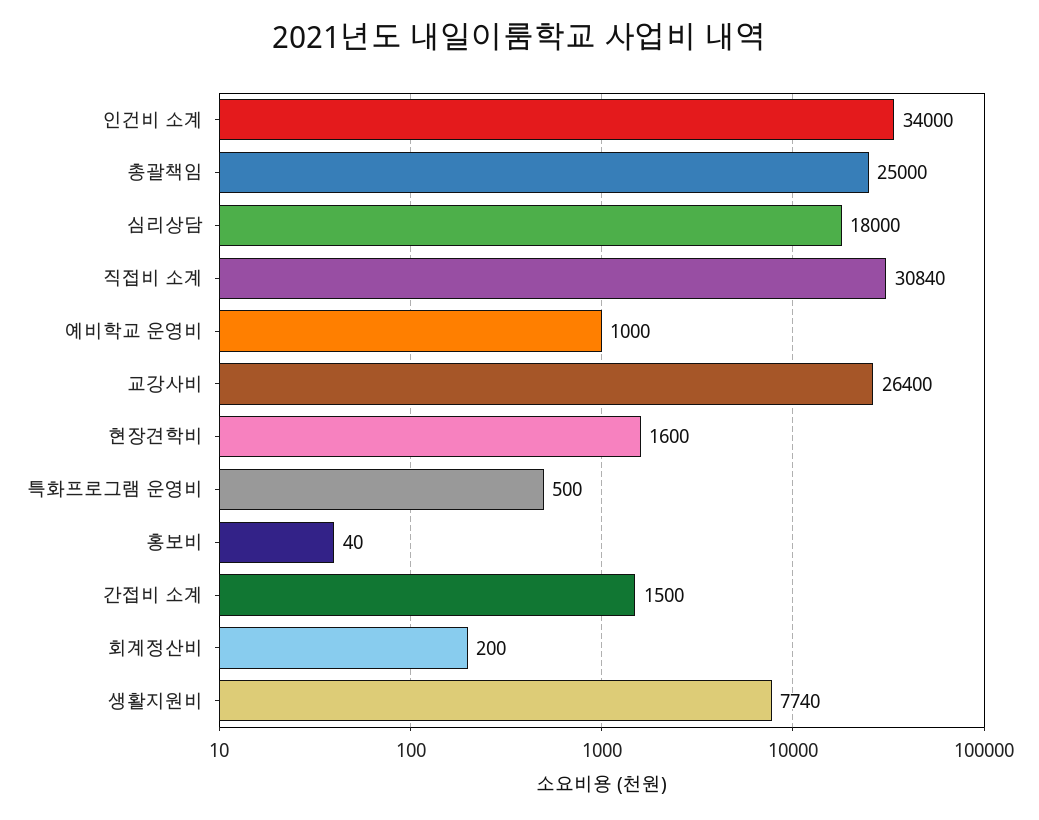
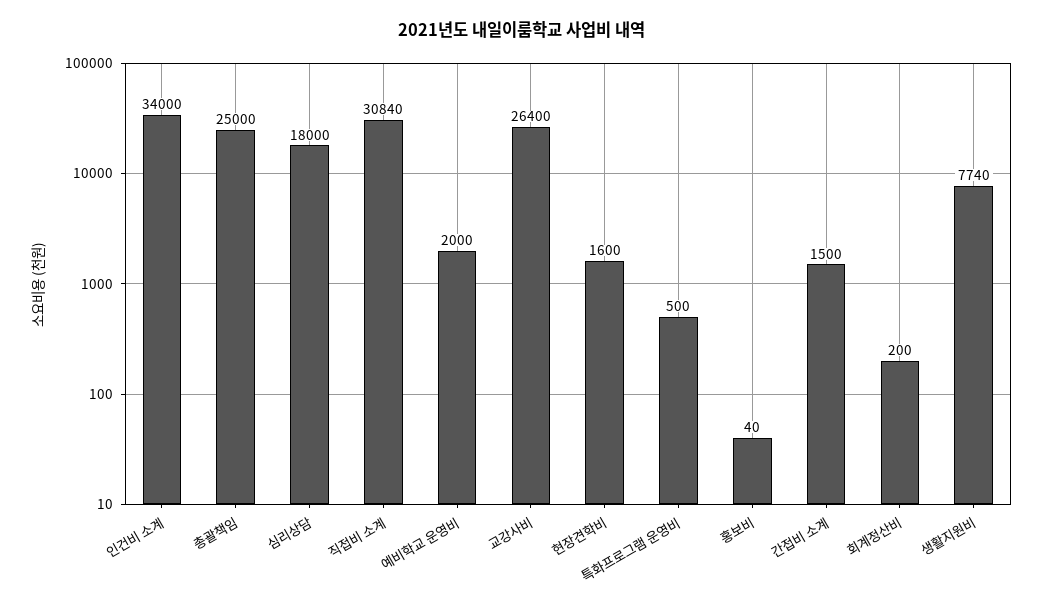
예비학교 운영비: 1000 -> 2000

